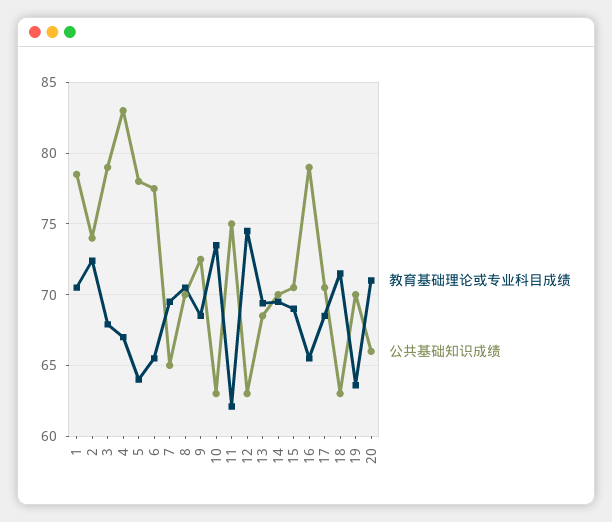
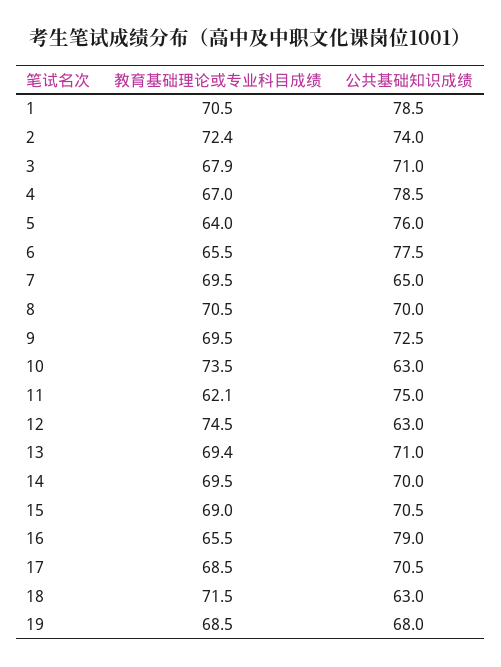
公共基础知识成绩, 3: 79 -> 71
公共基础知识成绩, 4: 83 -> 78.5
公共基础知识成绩, 5: 78 -> 76
教育基础理论或专业科目成绩, 9: 68.5 -> 69.5
公共基础知识成绩, 13: 68.5 -> 71
教育基础理论或专业科目成绩, 19: 63.5 -> 68.5
公共基础知识成绩, 19: 70 -> 68
教育基础理论或专业科目成绩, 20: 71 -> none
公共基础知识成绩, 20: 66 -> none

